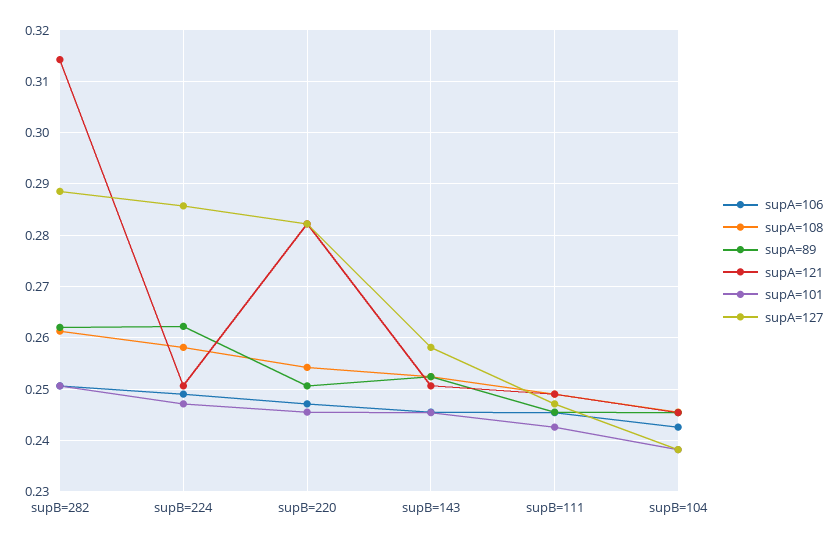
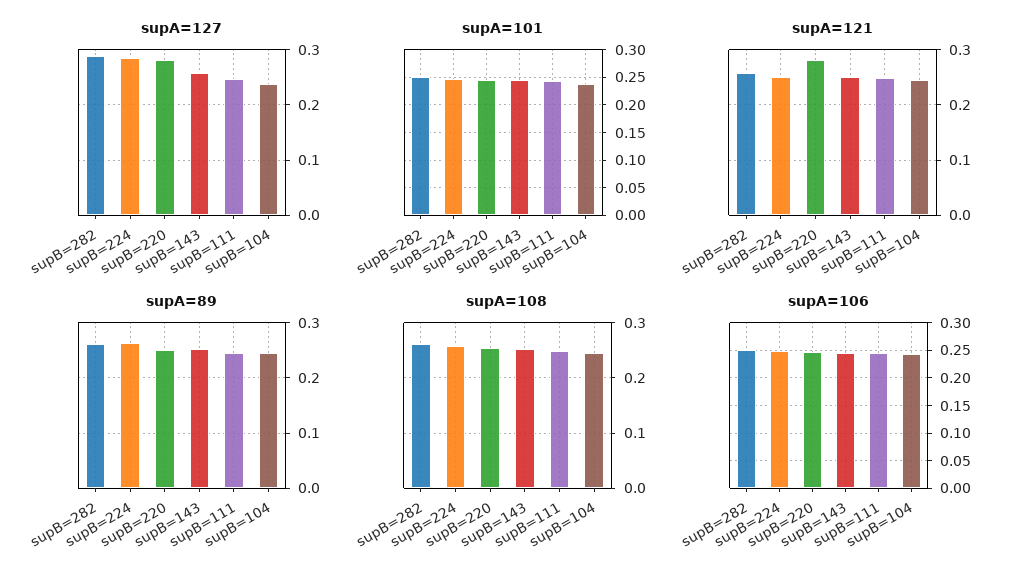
supA=121, supB=282: 0.314 -> 0.26

